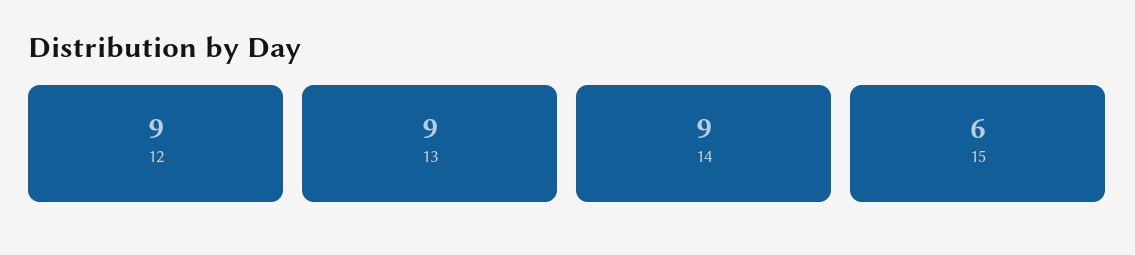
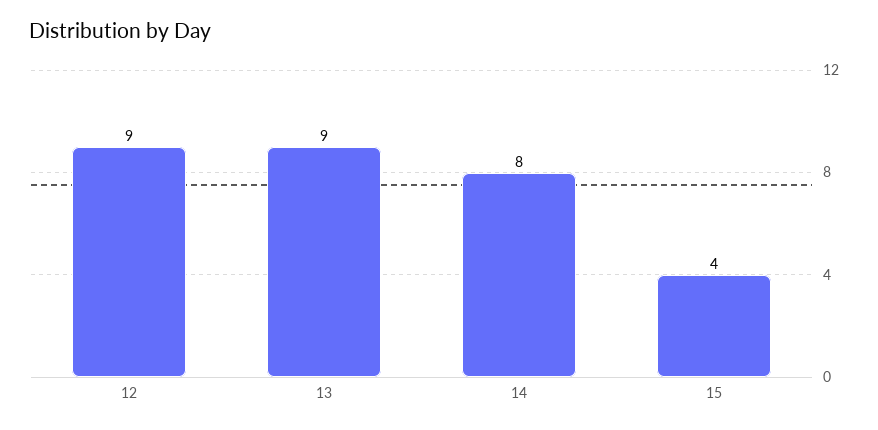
14: 9 -> 8
15: 6 -> 4

